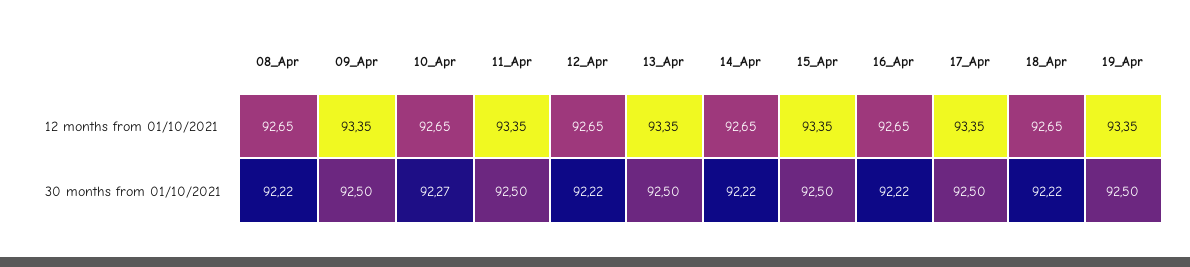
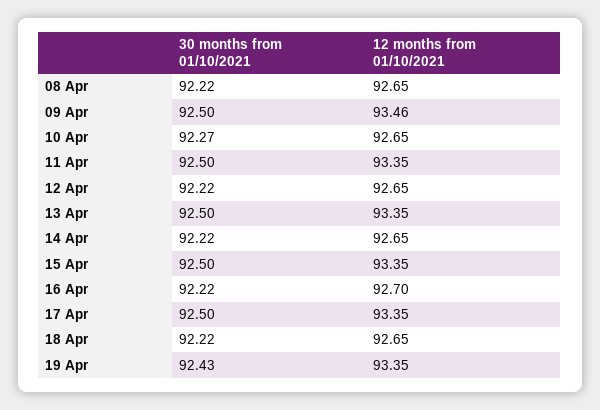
09_Apr, 12 months from 01/10/2021: 93.35 -> 93.46
16_Apr, 12 months from 01/10/2021: 92.65 -> 92.7
19_Apr, 30 months from 01/10/2021: 92.5 -> 92.43

